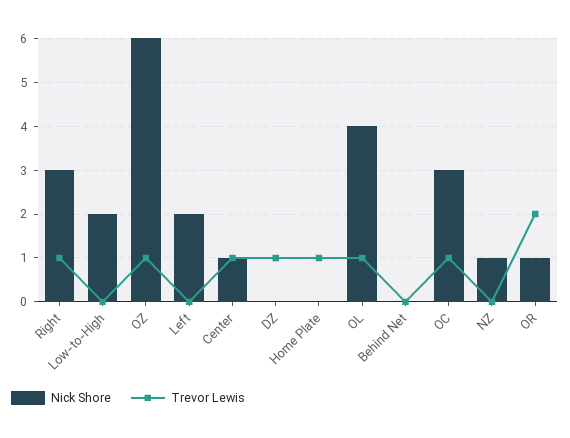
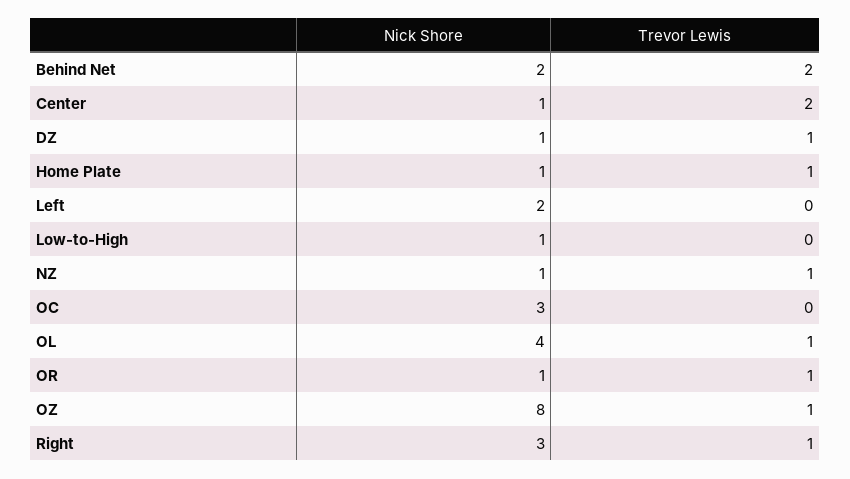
Nick Shore, Low-to-High: 2 -> 1
Nick Shore, OZ: 6 -> 8
Trevor Lewis, Center: 1 -> 2
Nick Shore, DZ: 0 -> 1
Nick Shore, Home Plate: 0 -> 1
Nick Shore, Behind Net: 0 -> 2
Trevor Lewis, Behind Net: 0 -> 2
Trevor Lewis, OC: 1 -> 0
Trevor Lewis, NZ: 0 -> 1
Trevor Lewis, OR: 2 -> 1

